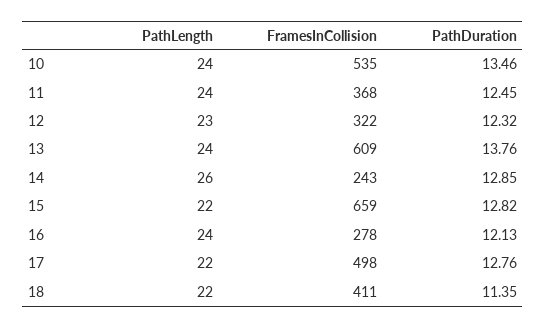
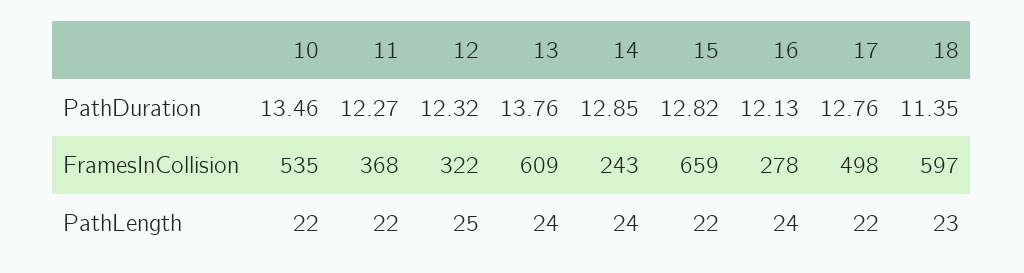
PathLength, 10: 24 -> 22
PathLength, 11: 24 -> 22
PathDuration, 11: 12.45 -> 12.27
PathLength, 12: 23 -> 25
PathLength, 14: 26 -> 24
PathLength, 18: 22 -> 23
FramesInCollision, 18: 411 -> 597

